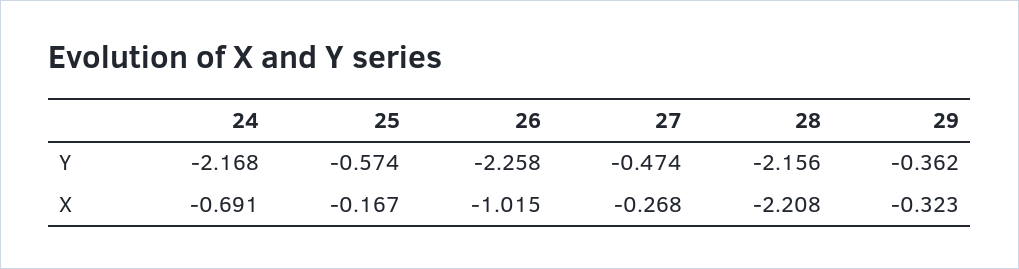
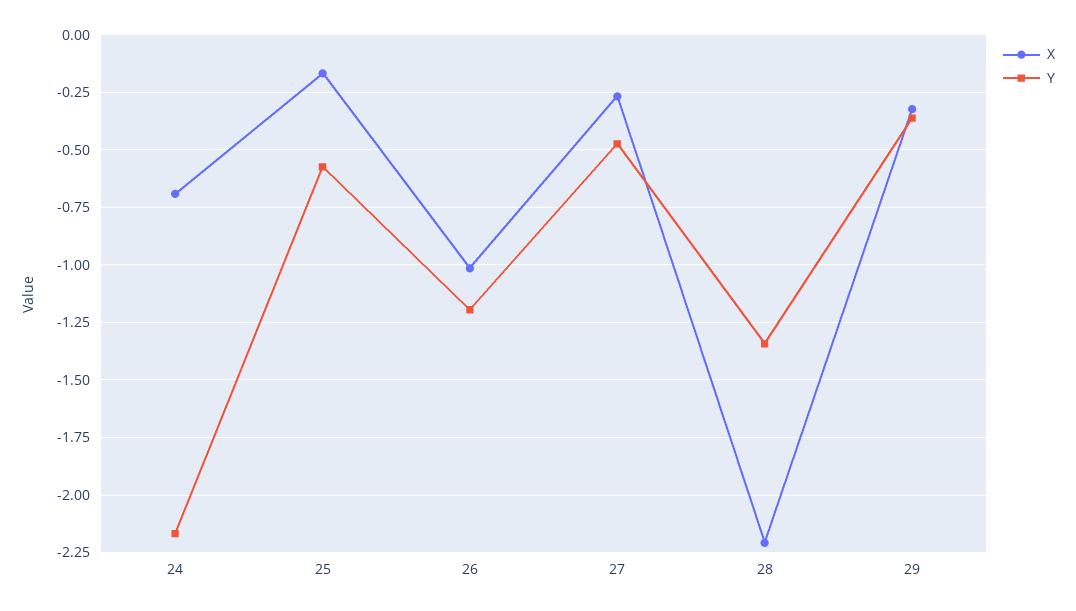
Y, 26: -2.258 -> -1.2
Y, 28: -2.156 -> -1.35

